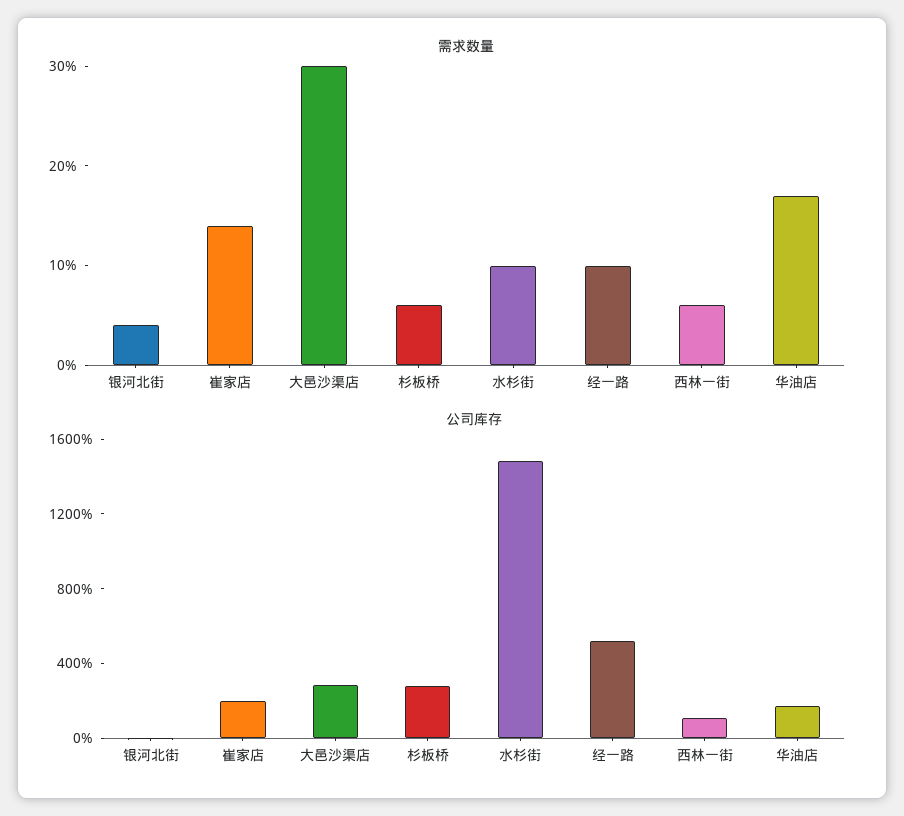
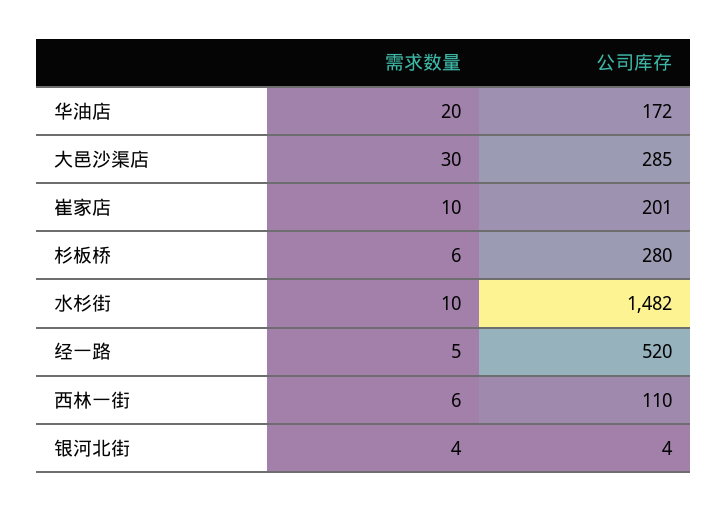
需求数量, 崔家店: 14 -> 10
需求数量, 经一路: 10 -> 5
需求数量, 华油店: 17 -> 20

